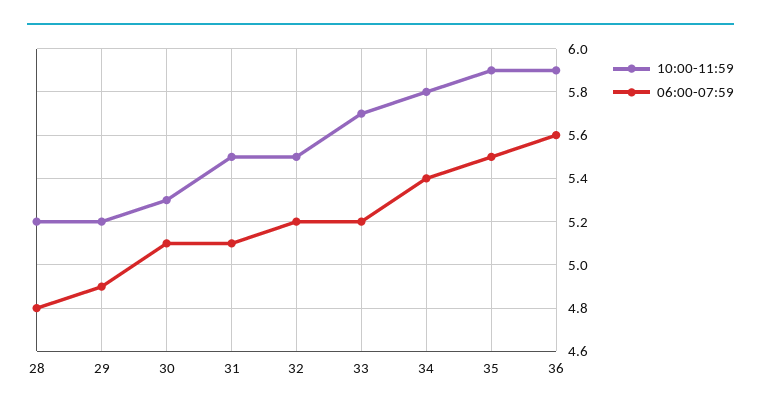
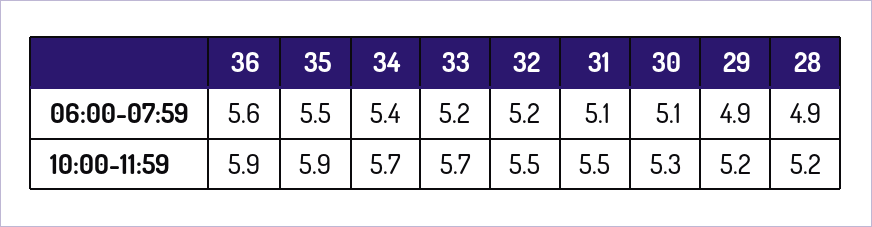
06:00-07:59, 28: 4.8 -> 4.9
10:00-11:59, 34: 5.8 -> 5.7

